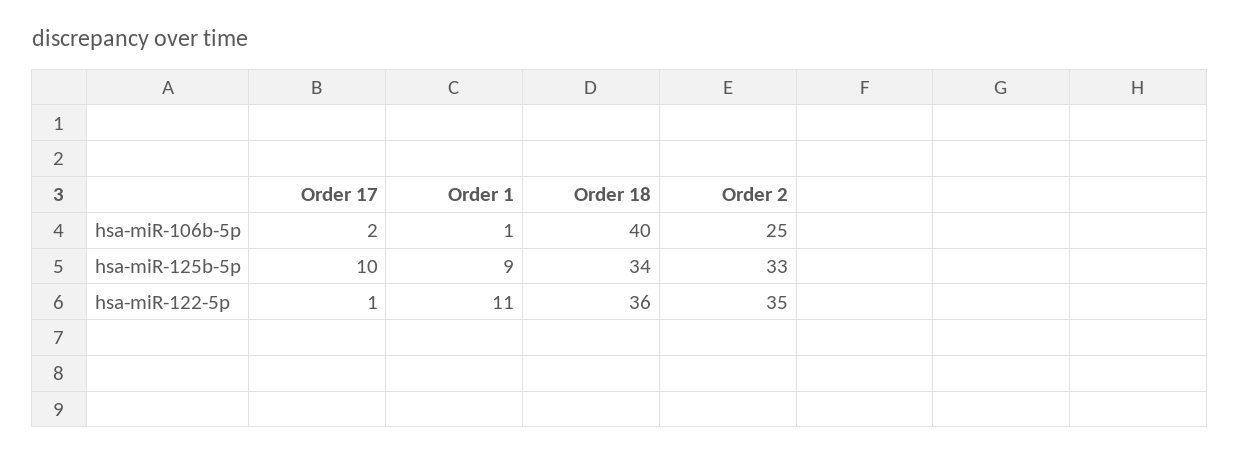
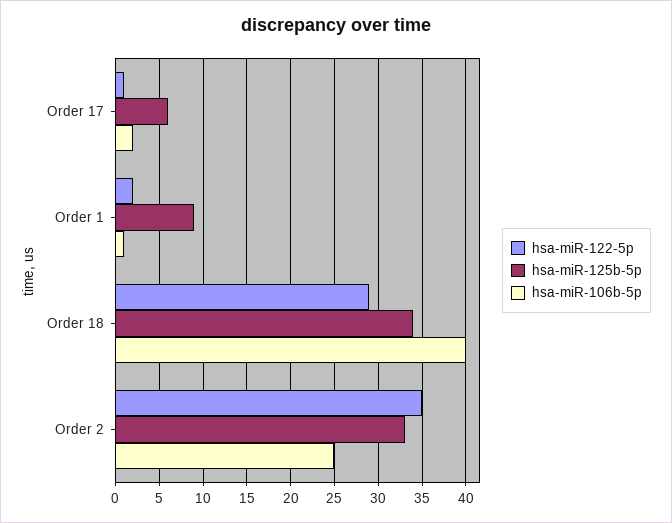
hsa-miR-125b-5p, Order 17: 10 -> 6
hsa-miR-122-5p, Order 1: 11 -> 2
hsa-miR-122-5p, Order 18: 36 -> 29

